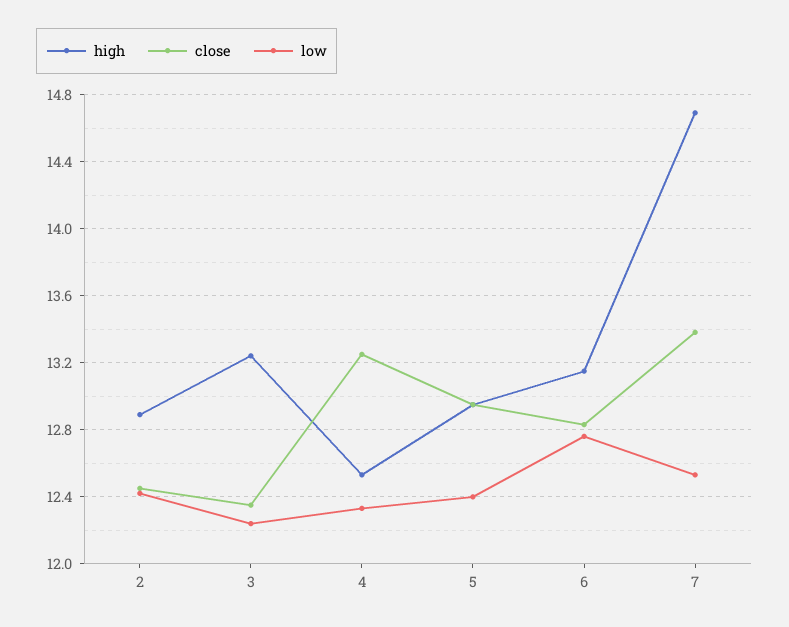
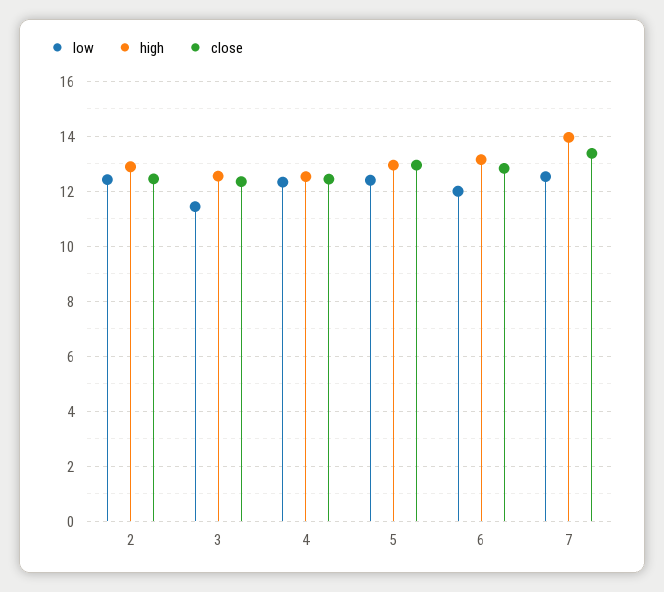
high, 3: 13.25 -> 12.5
low, 3: 12.25 -> 11.5
close, 4: 13.25 -> 12.5
low, 6: 12.75 -> 12
high, 7: 14.7 -> 14

